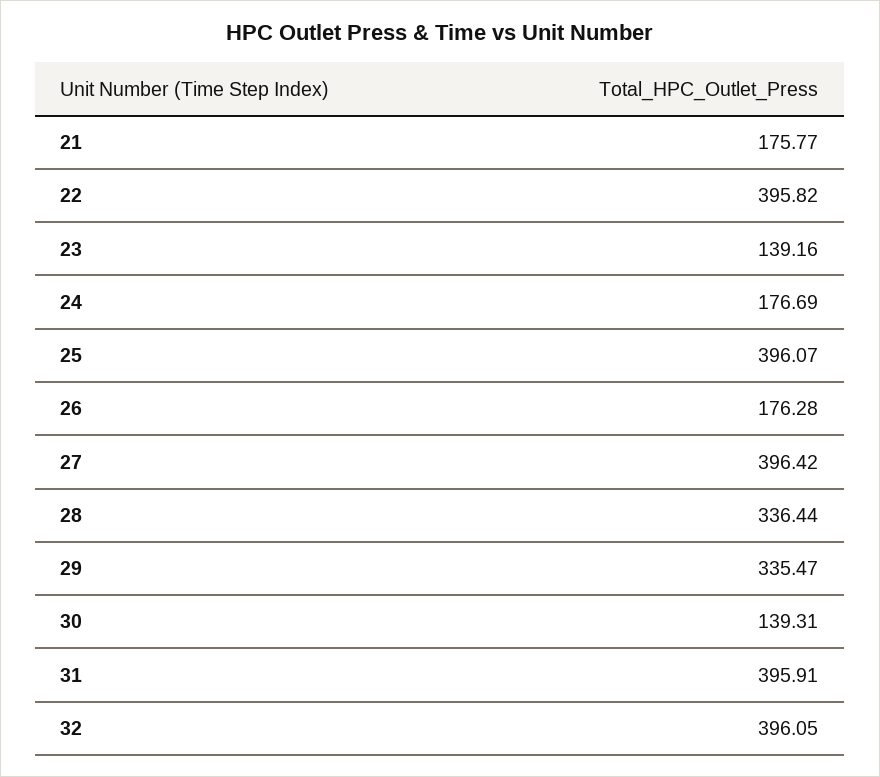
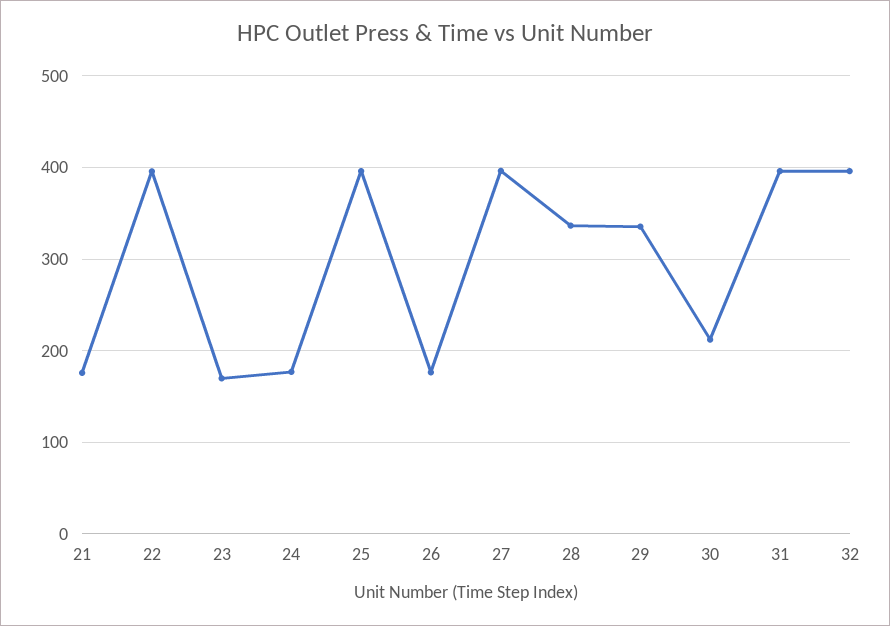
23: 139.16 -> 170
30: 139.31 -> 210

